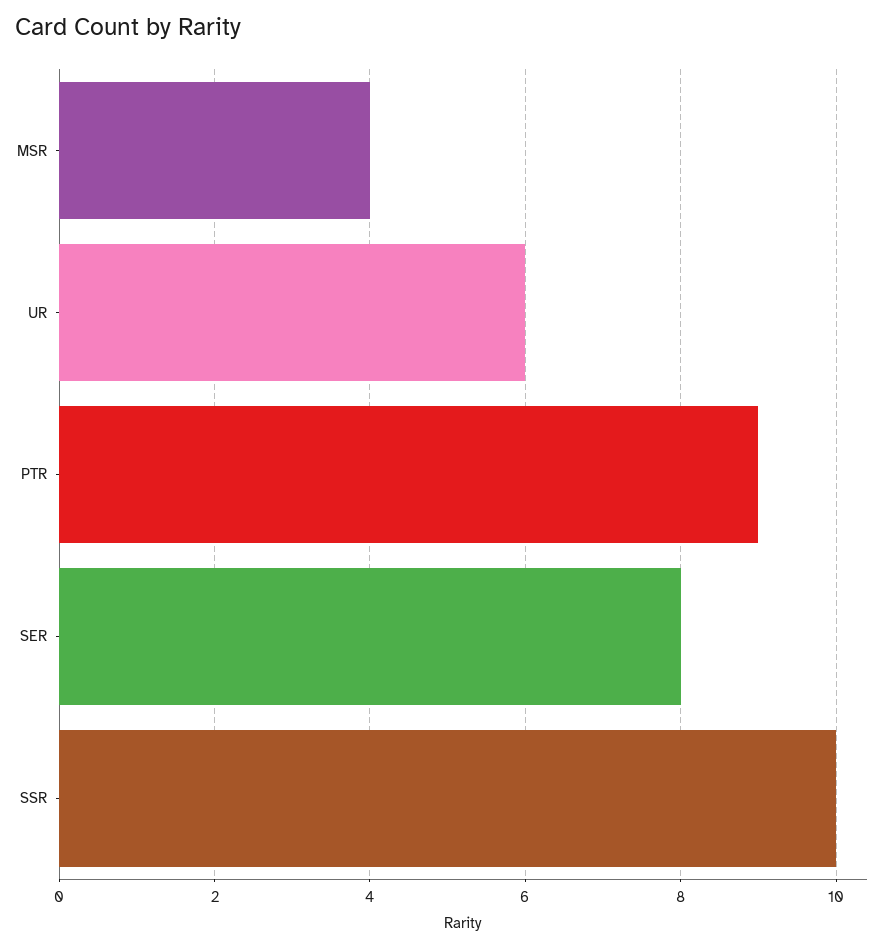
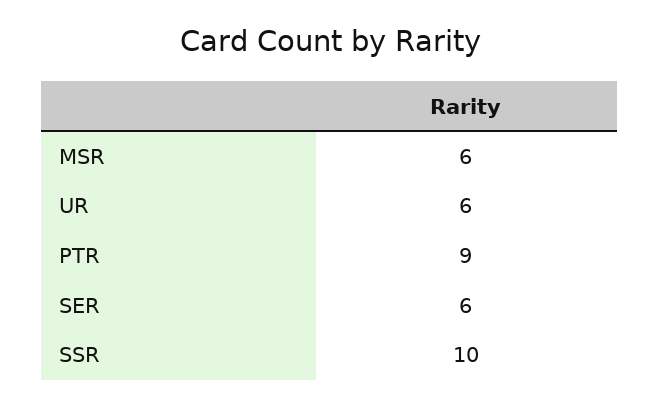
MSR: 4 -> 6
SER: 8 -> 6

